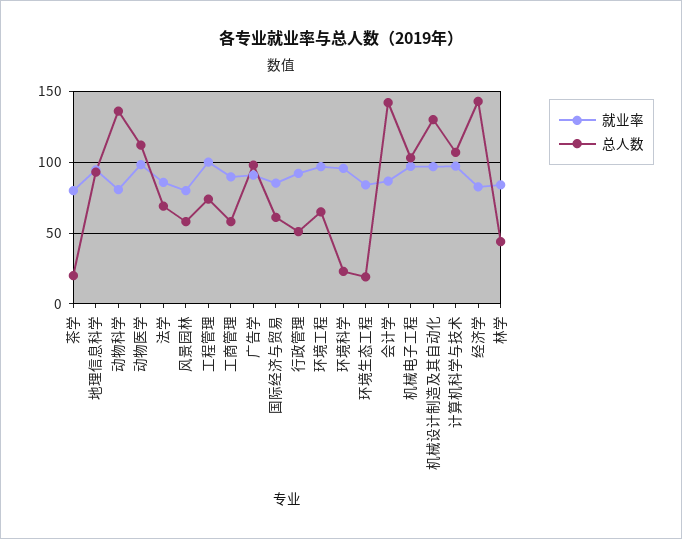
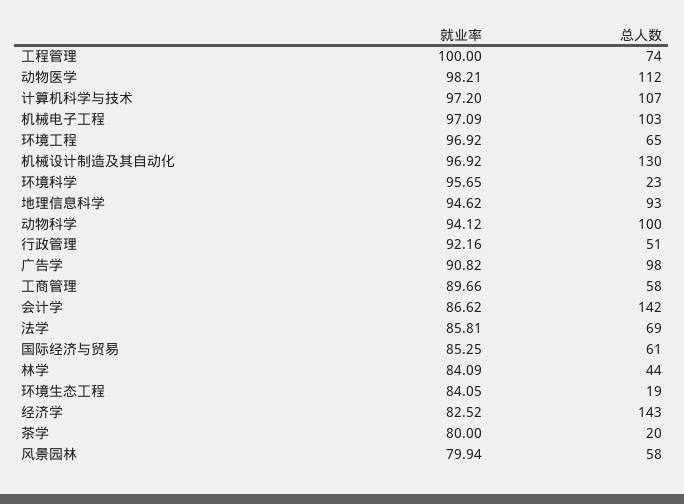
就业率, 动物科学: 80 -> 94.12
总人数, 动物科学: 135 -> 100

